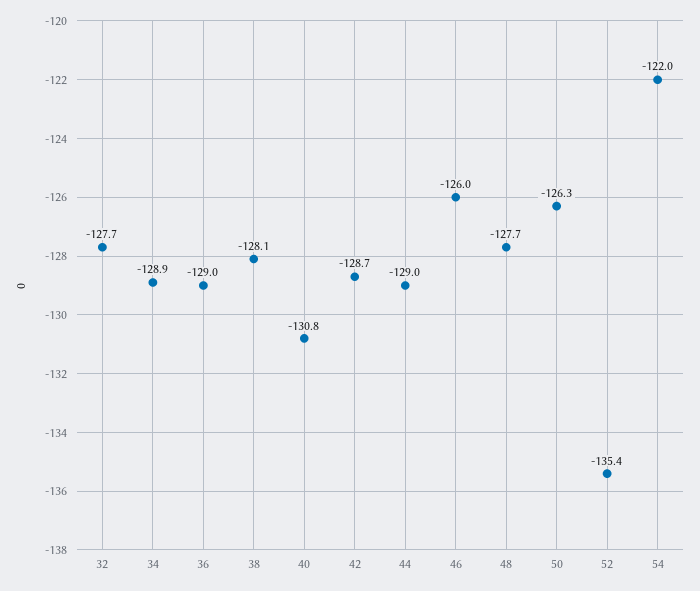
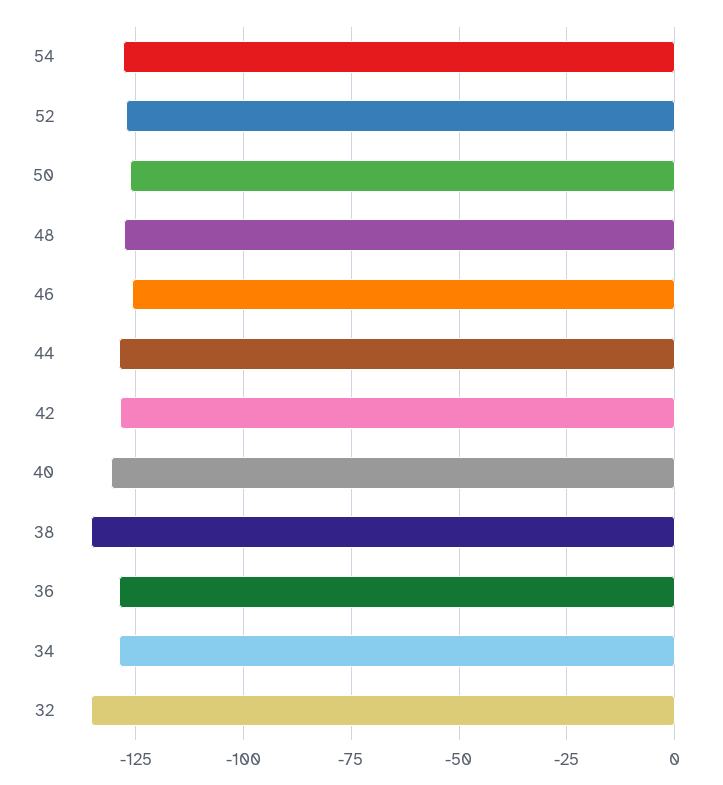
32: -127.7 -> -135
38: -128.1 -> -135
52: -135.4 -> -127.5
54: -122 -> -127.5

